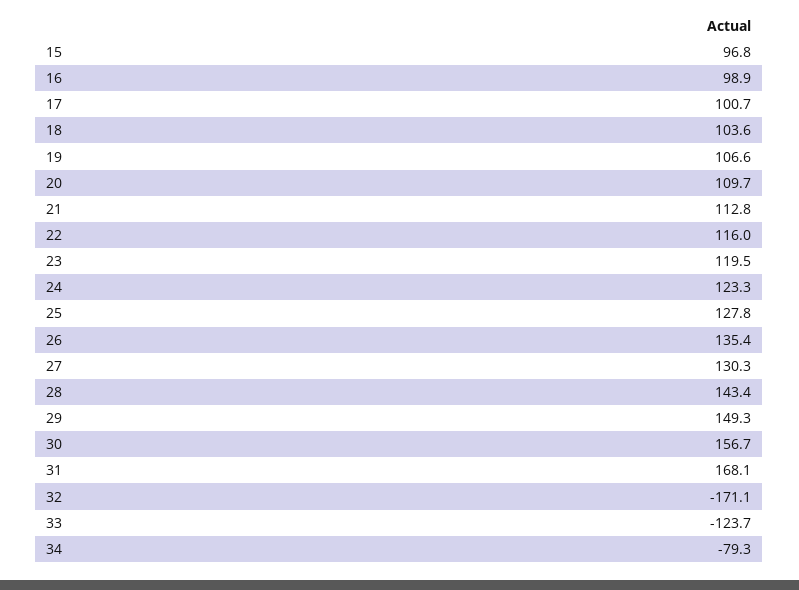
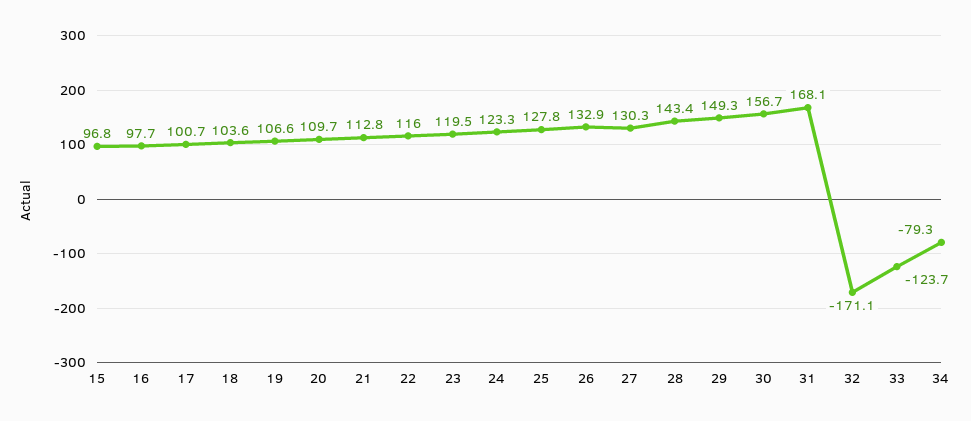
16: 98.9 -> 97.7
26: 135.4 -> 132.9

